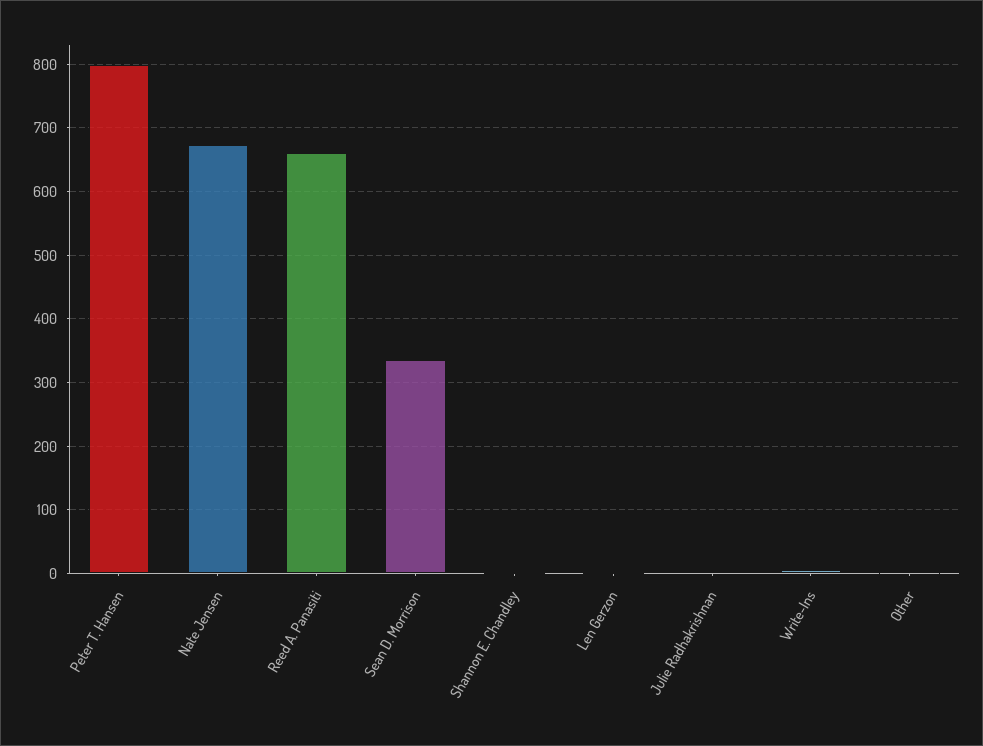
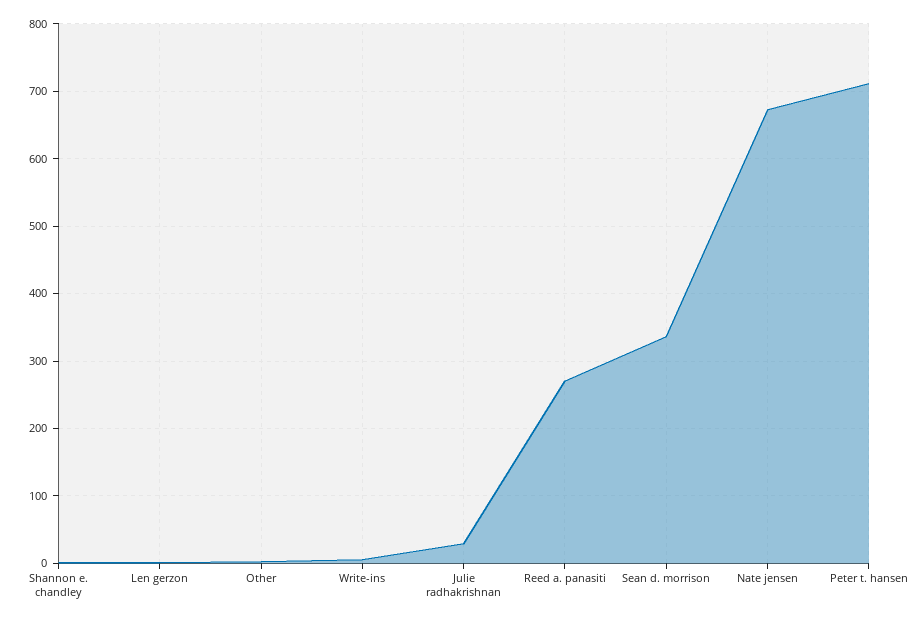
Peter T. Hansen: 800 -> 710
Reed A. Panasiti: 660 -> 270
Julie Radhakrishnan: 0 -> 30

